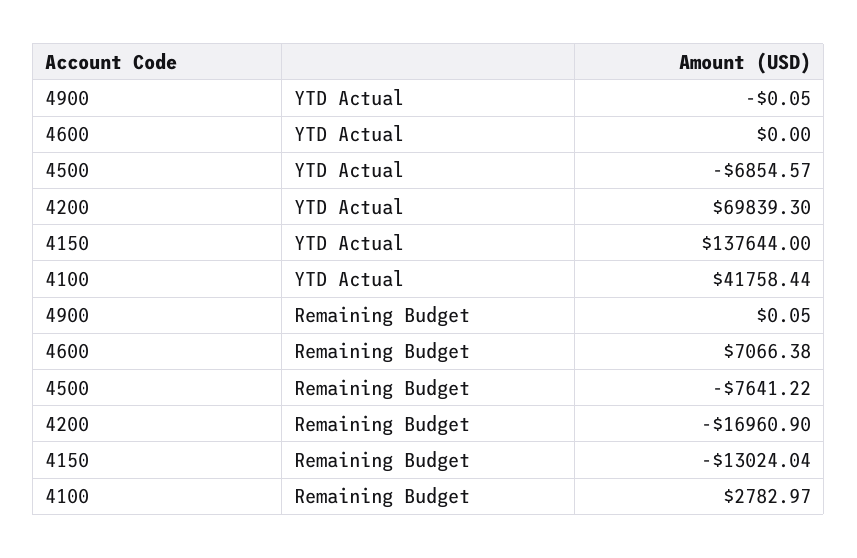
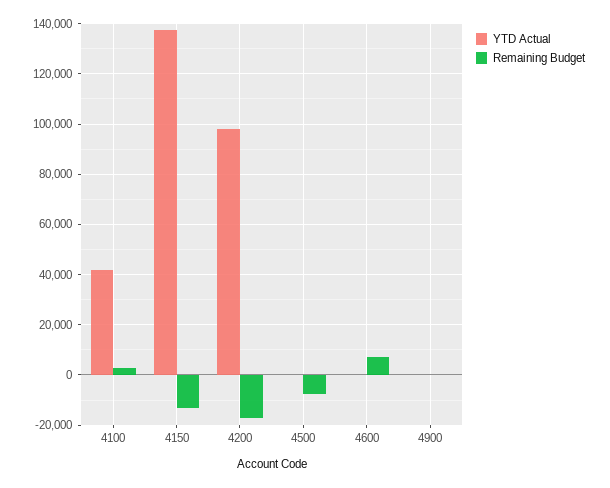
YTD Actual, 4500: -6854.57 -> 0
YTD Actual, 4200: 69839.3 -> 97500

